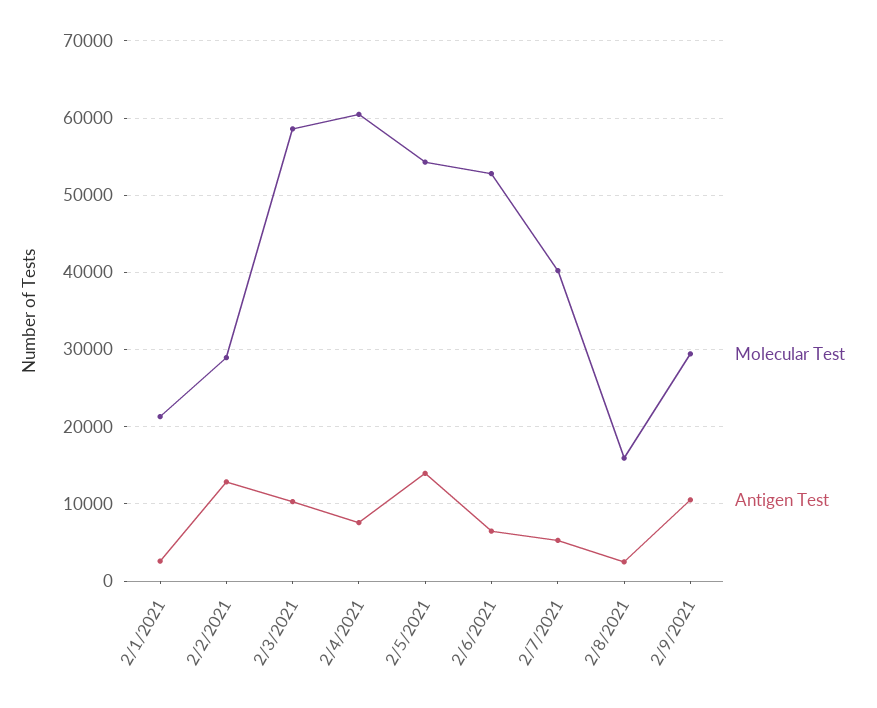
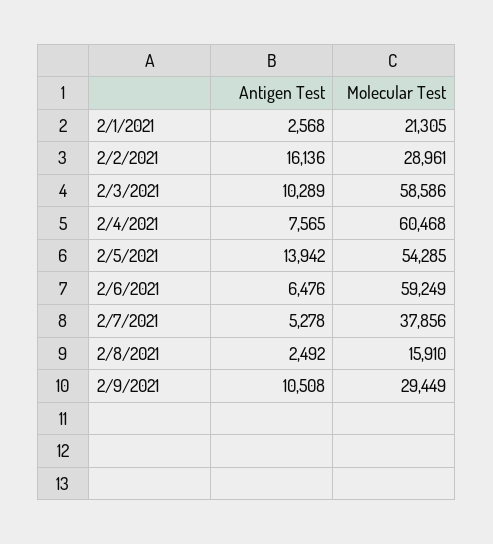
Antigen Test, 2/2/2021: 13000 -> 16136
Molecular Test, 2/6/2021: 53000 -> 59249
Molecular Test, 2/7/2021: 40000 -> 37856

